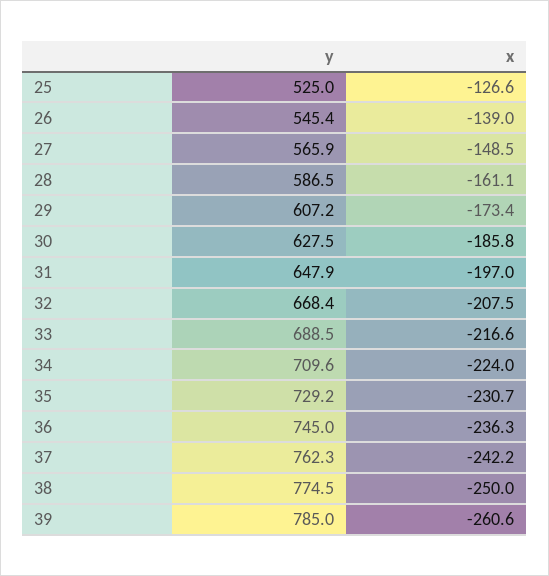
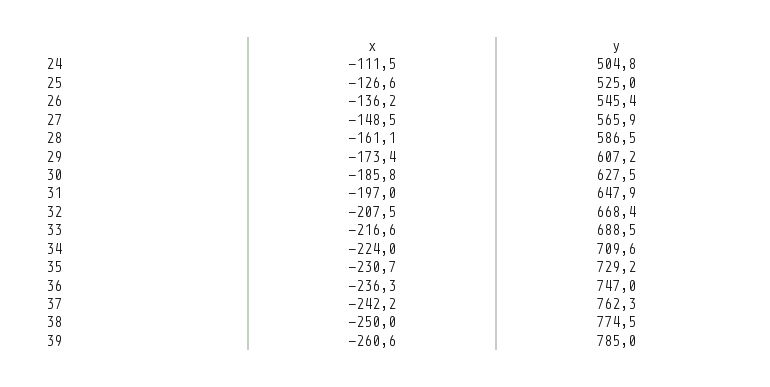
x, 26: -139 -> -136.2
y, 36: 745 -> 747
x, 24: none -> -111.5
y, 24: none -> 504.8

